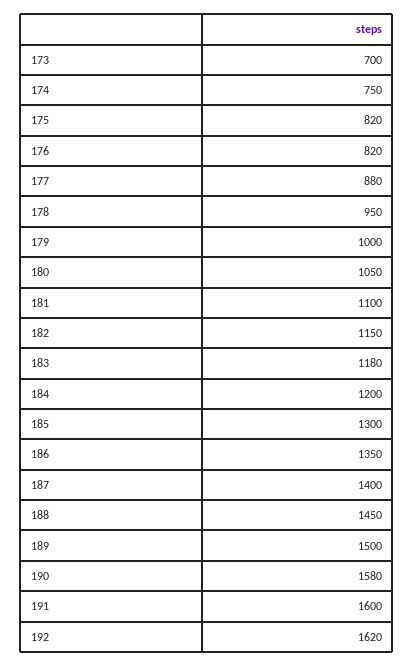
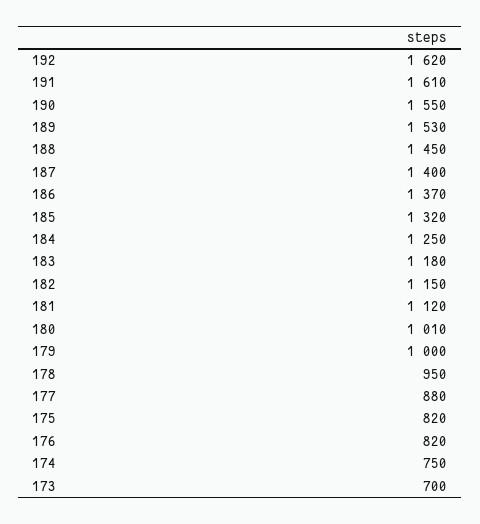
180: 1050 -> 1010
181: 1100 -> 1120
184: 1200 -> 1250
185: 1300 -> 1320
186: 1350 -> 1370
189: 1500 -> 1530
190: 1580 -> 1550
191: 1600 -> 1610

